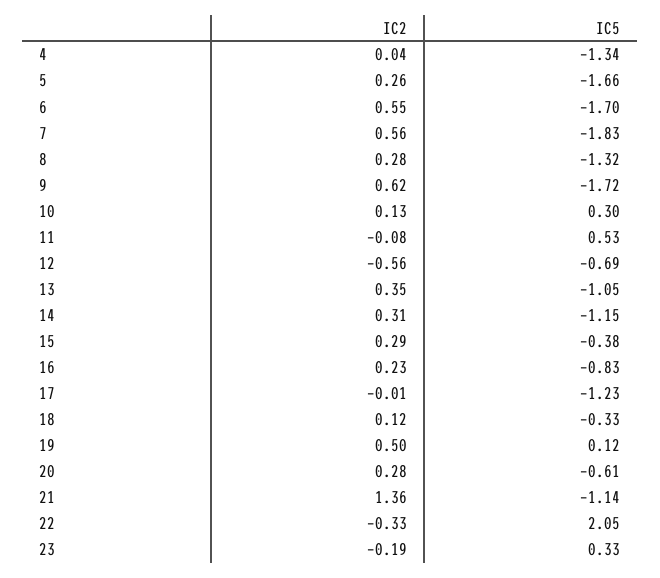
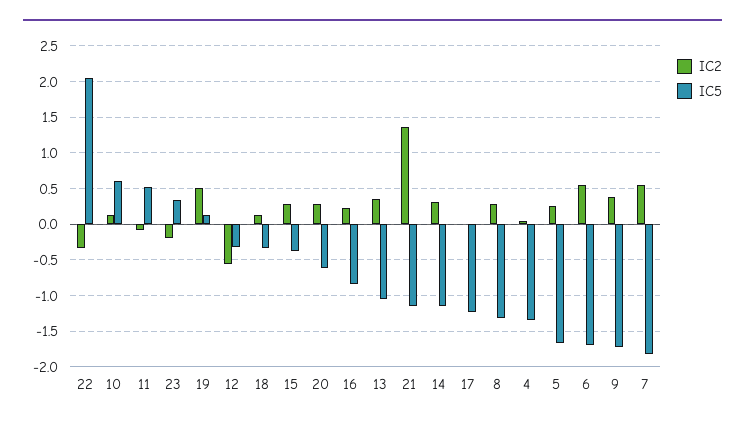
IC2, 9: 0.62 -> 0.4
IC5, 10: 0.3 -> 0.6
IC5, 12: -0.69 -> -0.3

